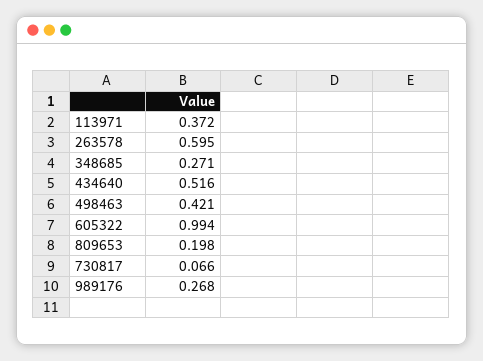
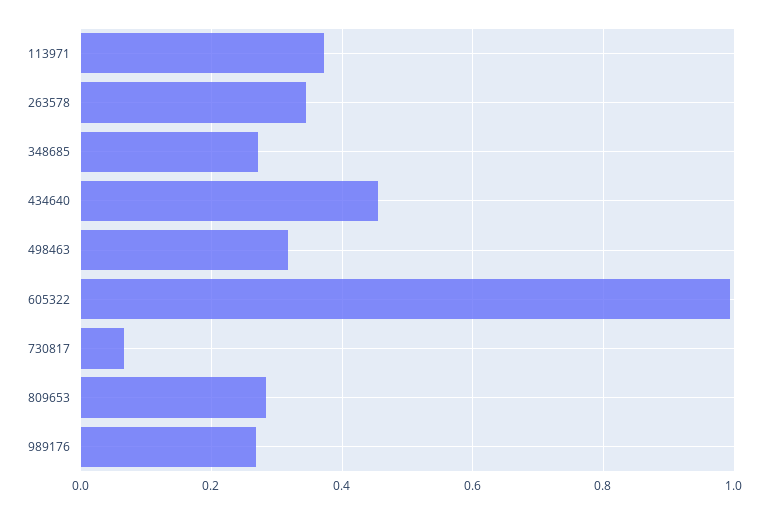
263578: 0.595 -> 0.34
434640: 0.516 -> 0.46
498463: 0.421 -> 0.32
809653: 0.198 -> 0.28

